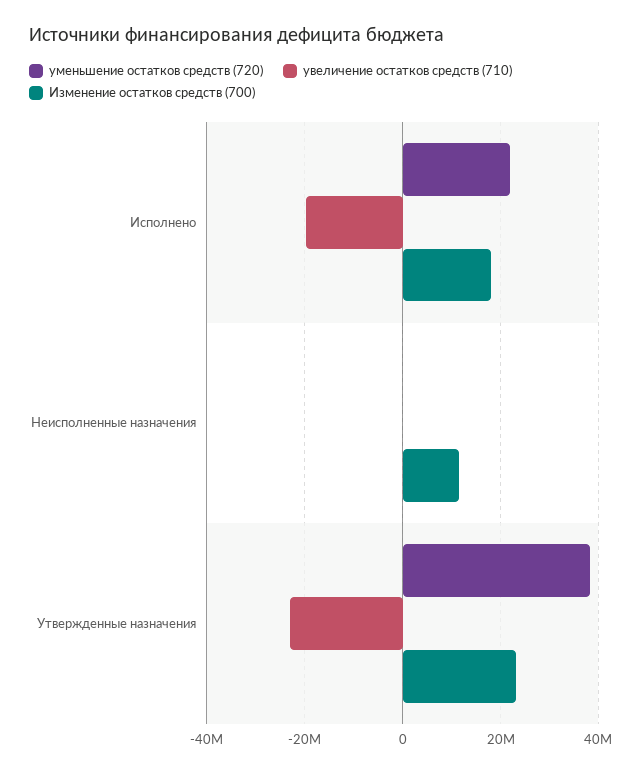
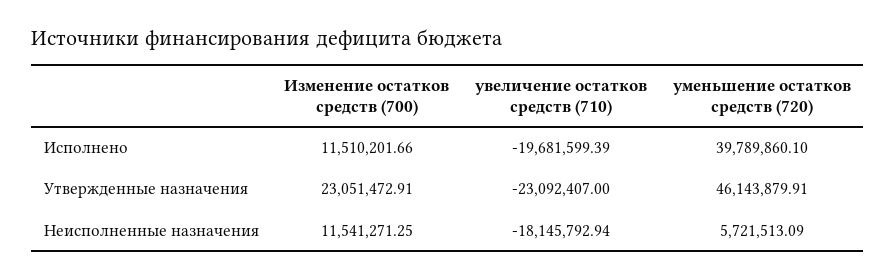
уменьшение остатков средств (720), Исполнено: 22000000 -> 39789860.1
Изменение остатков средств (700), Исполнено: 18000000 -> 11510201.66
уменьшение остатков средств (720), Неисполненные назначения: 0 -> 5721513.09
увеличение остатков средств (710), Неисполненные назначения: 0 -> -18145792.94
уменьшение остатков средств (720), Утвержденные назначения: 38000000 -> 46143879.91

